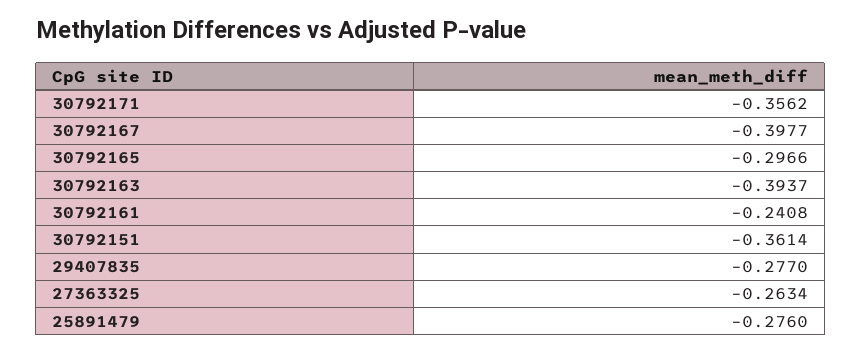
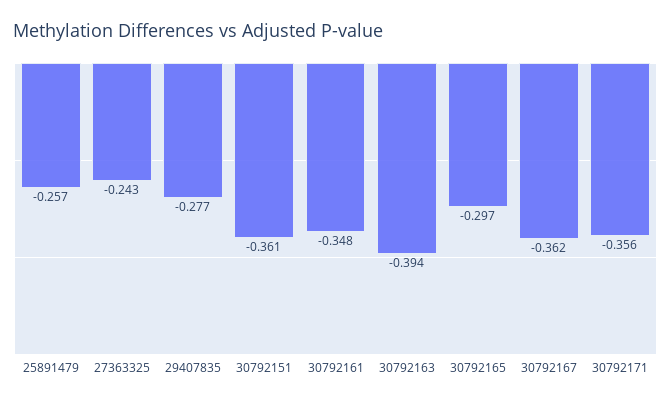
30792167: -0.3977 -> -0.362
30792161: -0.2408 -> -0.348
27363325: -0.2634 -> -0.243
25891479: -0.276 -> -0.257

